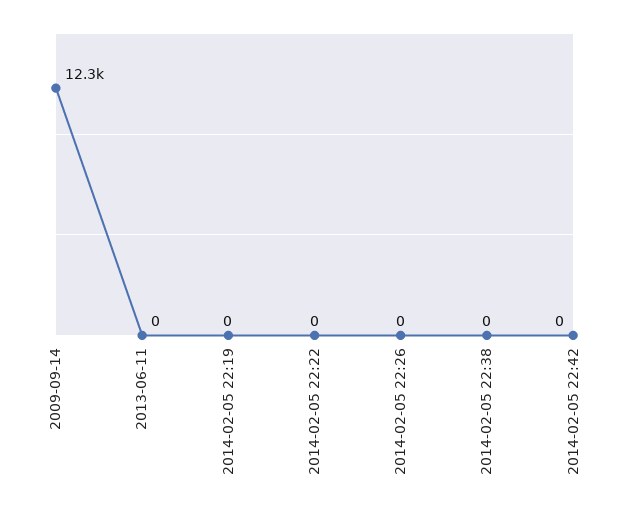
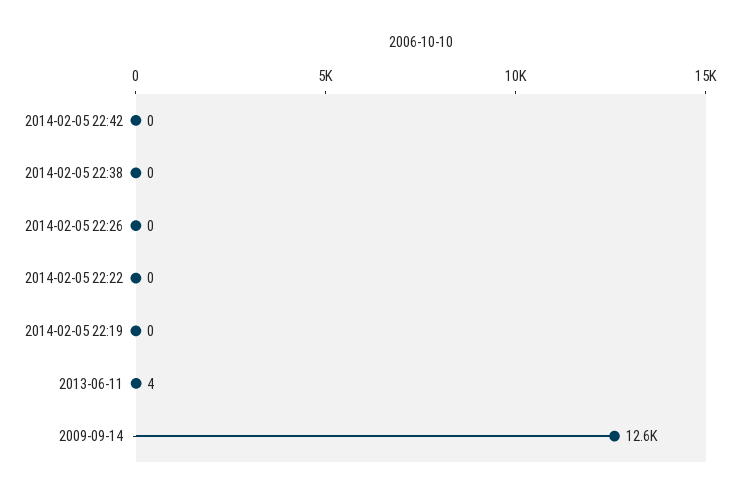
2009-09-14: 12300 -> 12600
2013-06-11: 0 -> 4

